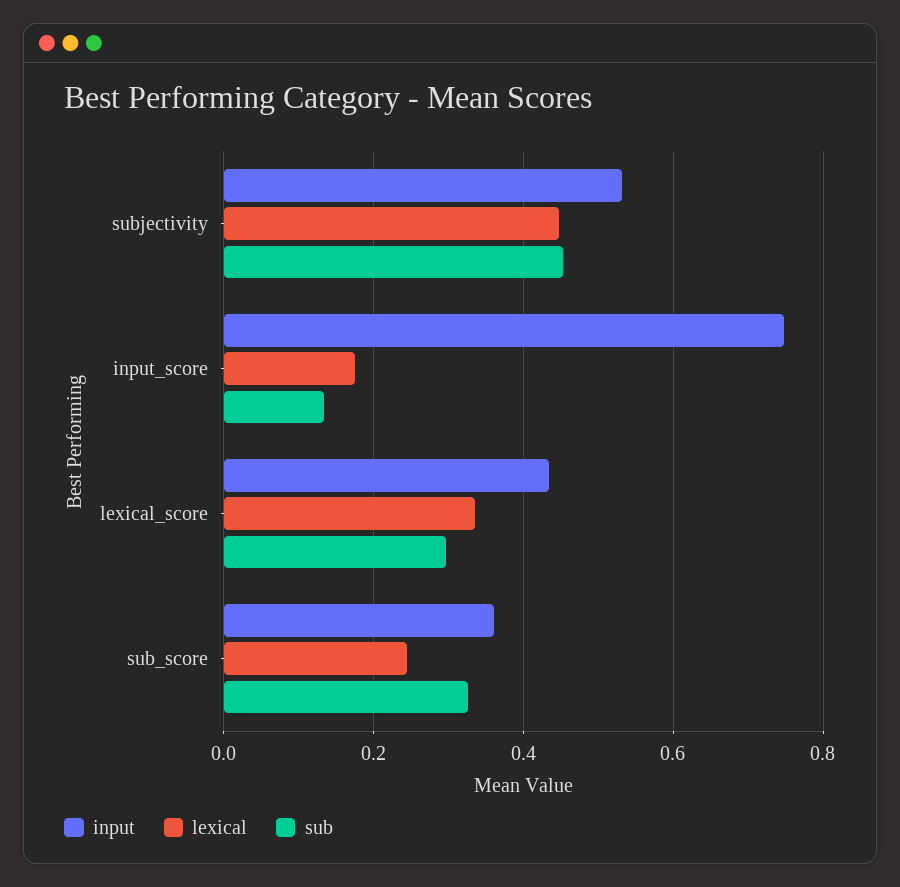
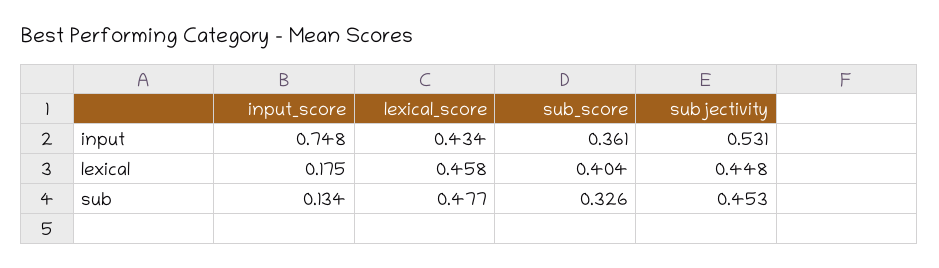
lexical, lexical_score: 0.34 -> 0.458
sub, lexical_score: 0.3 -> 0.477
lexical, sub_score: 0.24 -> 0.404

